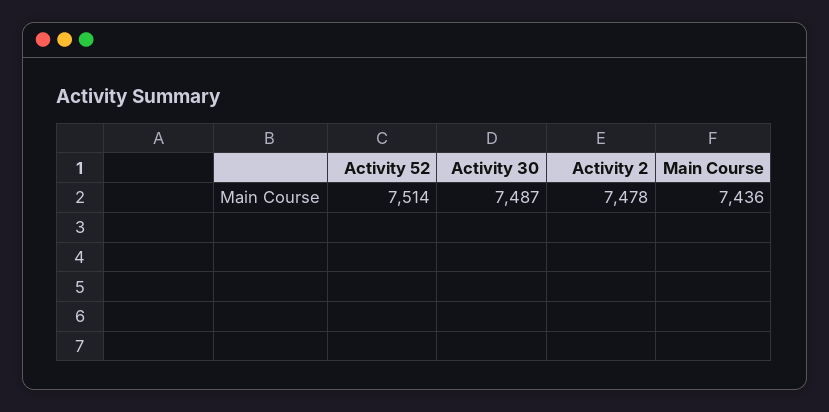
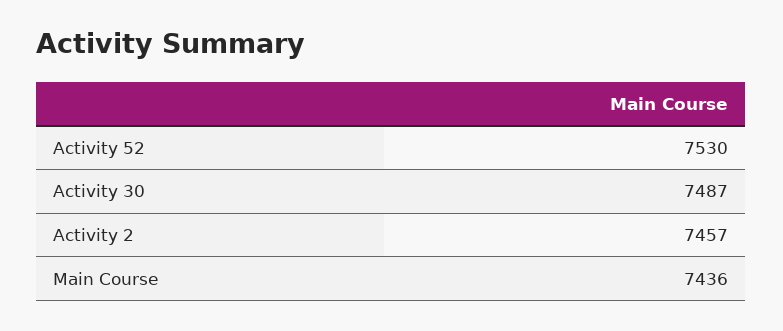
Activity 52: 7514 -> 7530
Activity 2: 7478 -> 7457

